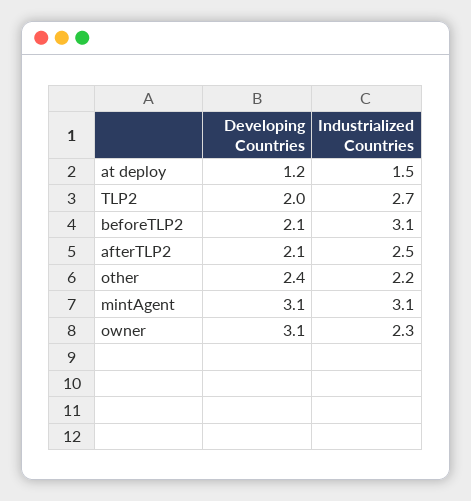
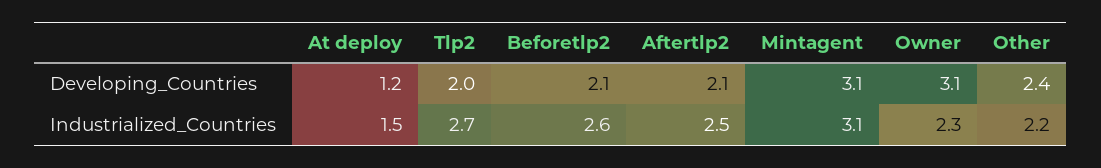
Industrialized Countries, beforeTLP2: 3.1 -> 2.6

